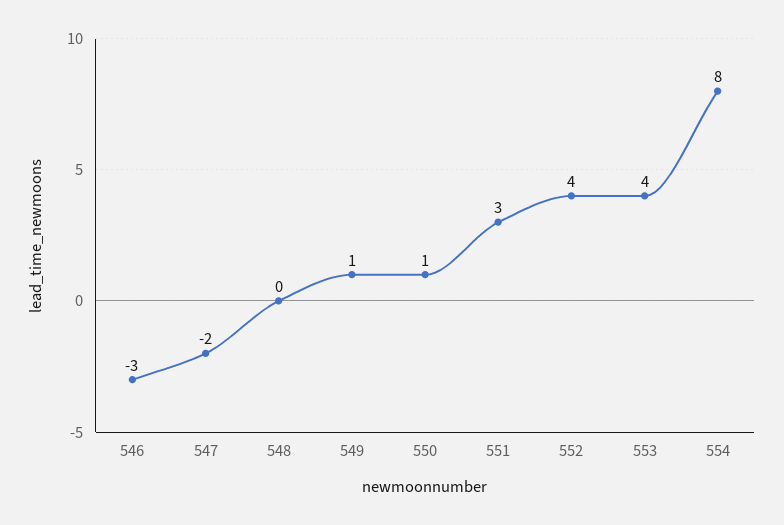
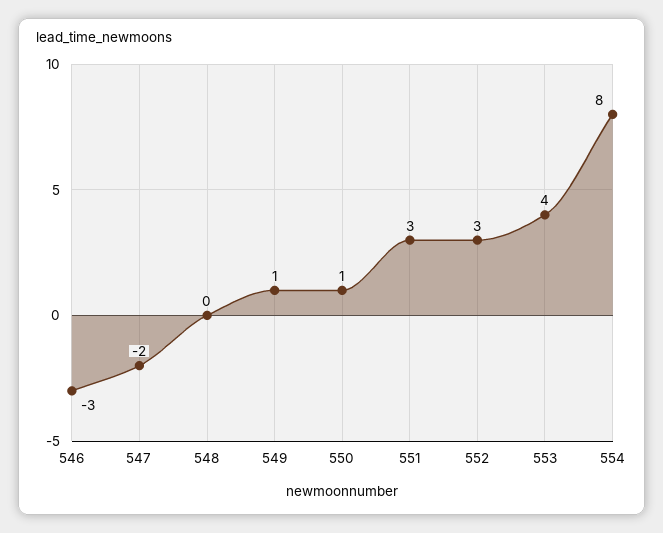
552: 4 -> 3

